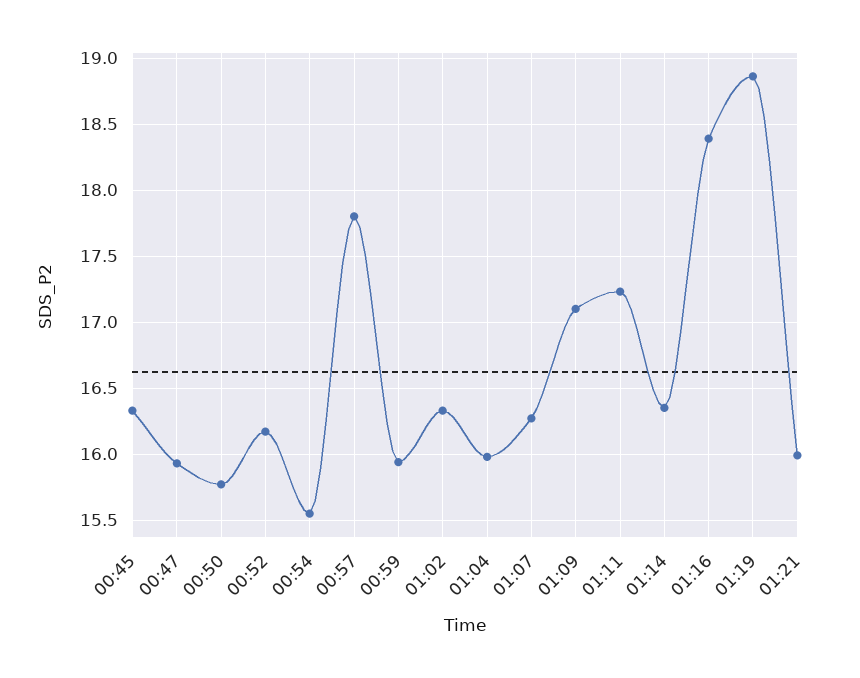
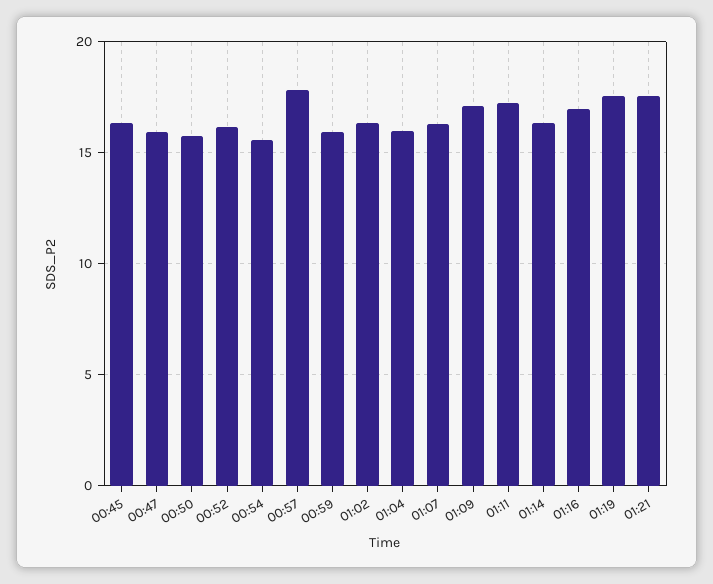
01:16: 18.4 -> 17
01:19: 18.85 -> 17.5
01:21: 16 -> 17.5

